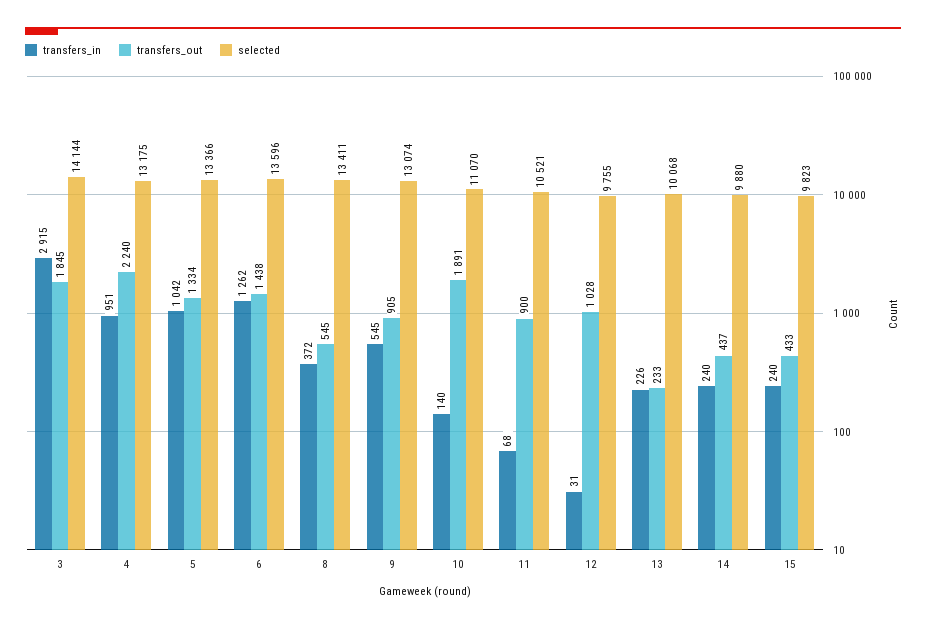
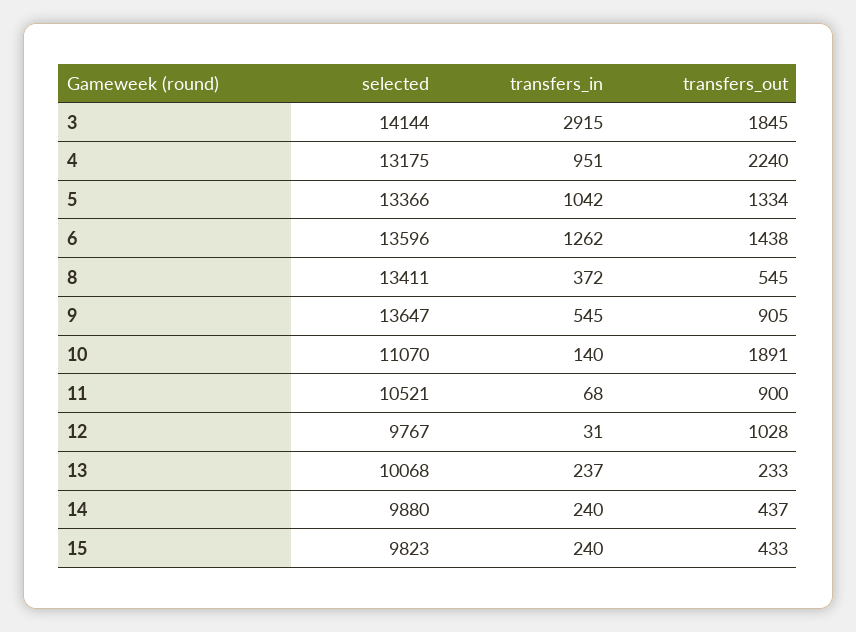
selected, 9: 13074 -> 13647
selected, 12: 9755 -> 9767
transfers_in, 13: 226 -> 237

